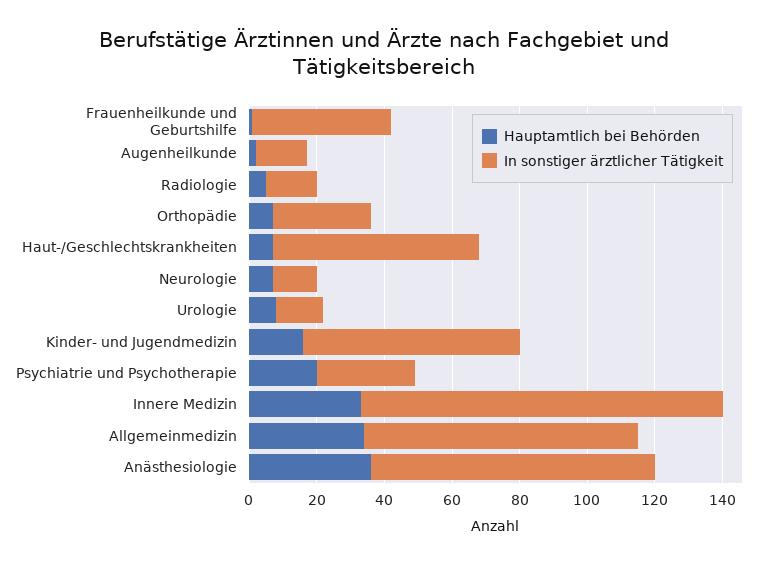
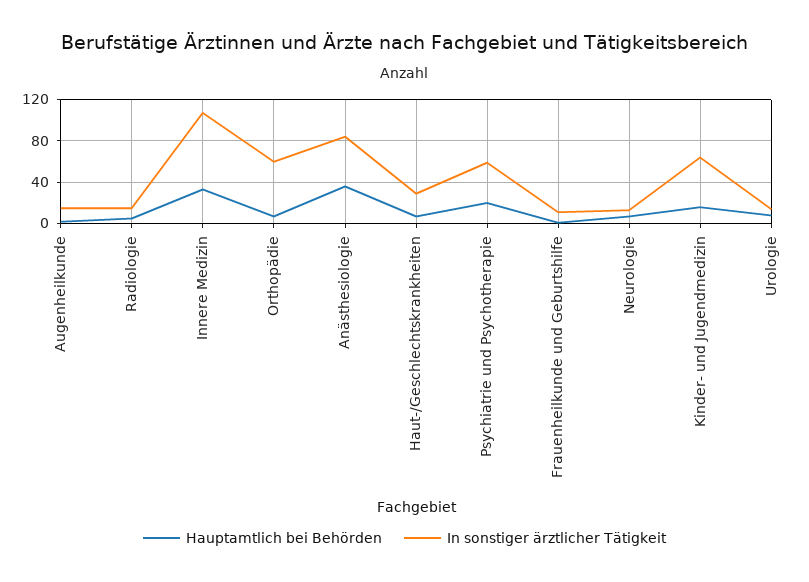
In sonstiger ärztlicher Tätigkeit, Frauenheilkunde und Geburtshilfe: 40 -> 10
In sonstiger ärztlicher Tätigkeit, Orthopädie: 30 -> 60
In sonstiger ärztlicher Tätigkeit, Haut-/Geschlechtskrankheiten: 60 -> 30
In sonstiger ärztlicher Tätigkeit, Psychiatrie und Psychotherapie: 30 -> 60
Hauptamtlich bei Behörden, Allgemeinmedizin: 35 -> none
In sonstiger ärztlicher Tätigkeit, Allgemeinmedizin: 80 -> none

